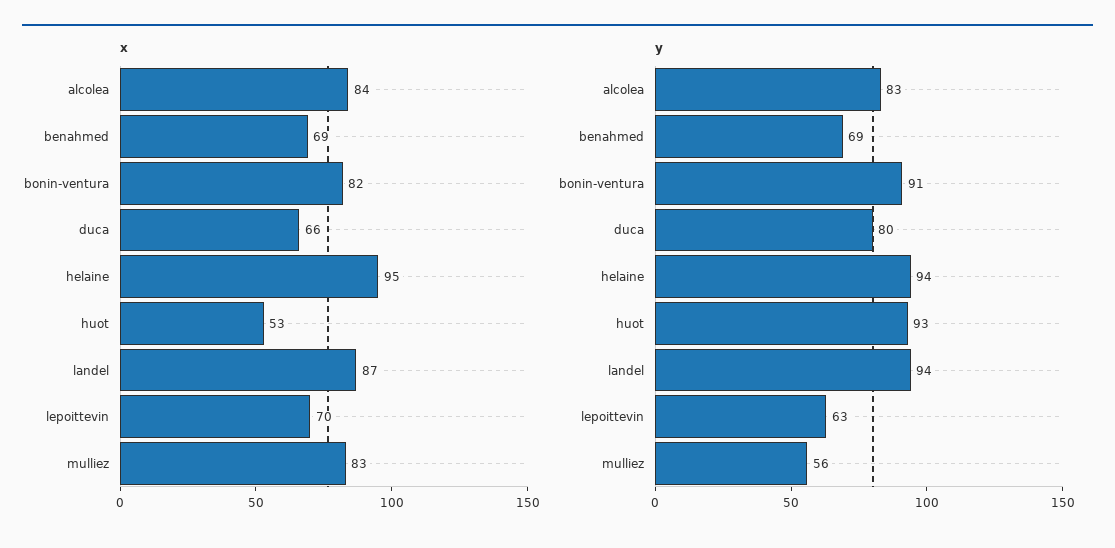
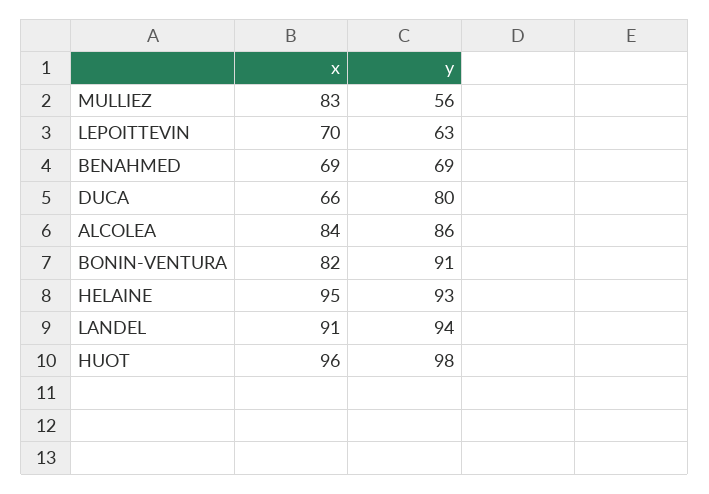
x, huot: 53 -> 96
x, landel: 87 -> 91
y, alcolea: 83 -> 86
y, helaine: 94 -> 93
y, huot: 93 -> 98

